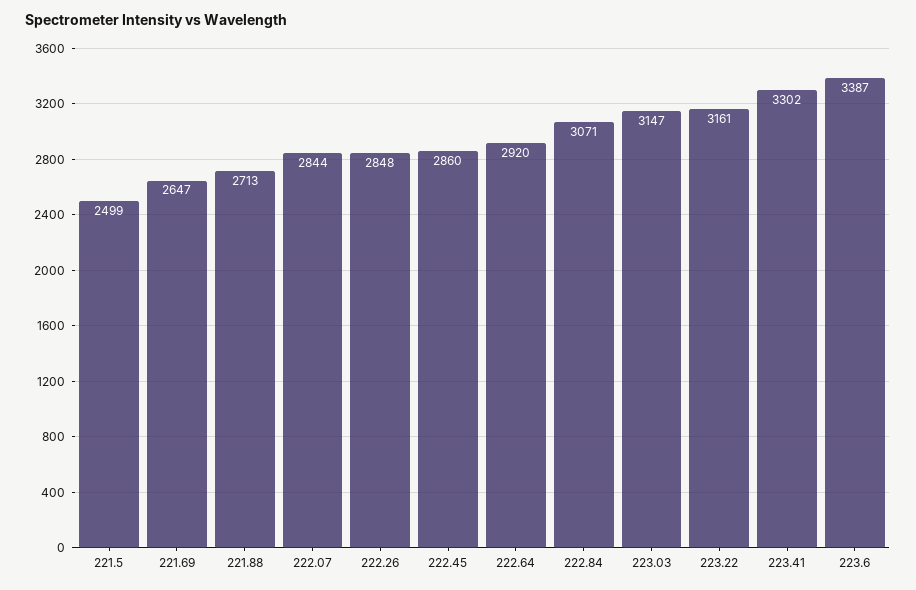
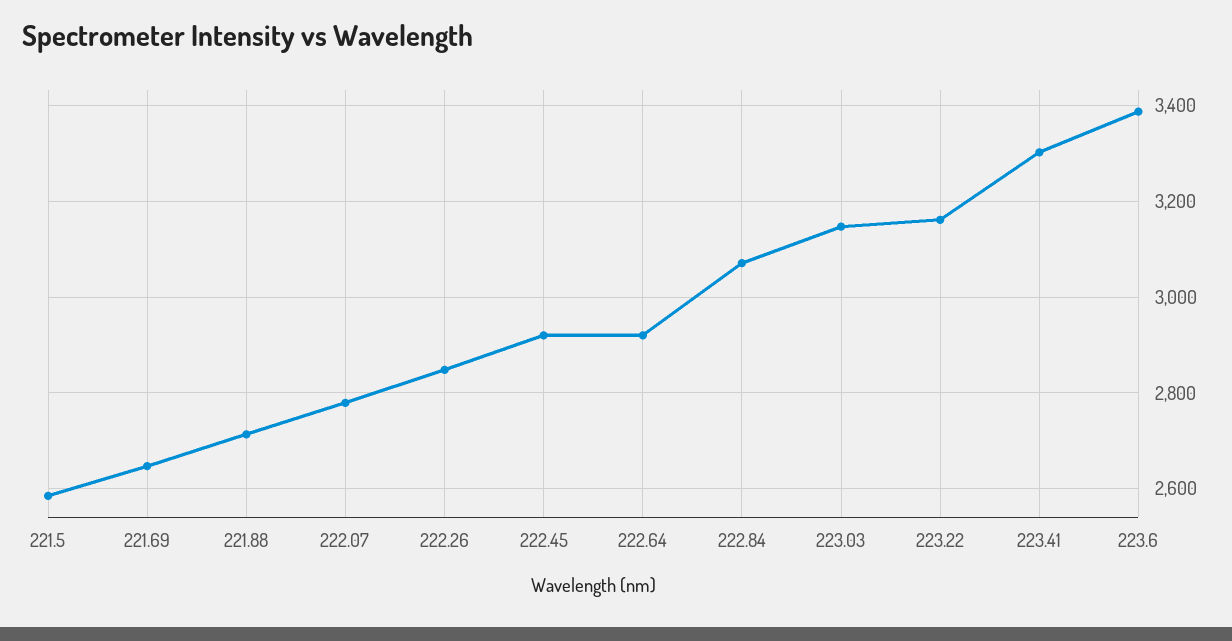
221.5: 2499 -> 2580
222.07: 2844 -> 2780
222.45: 2860 -> 2920

